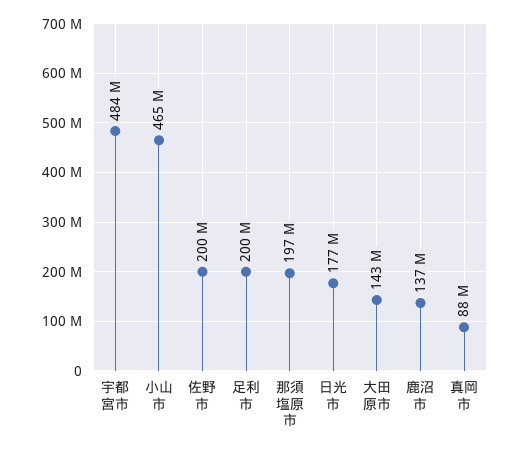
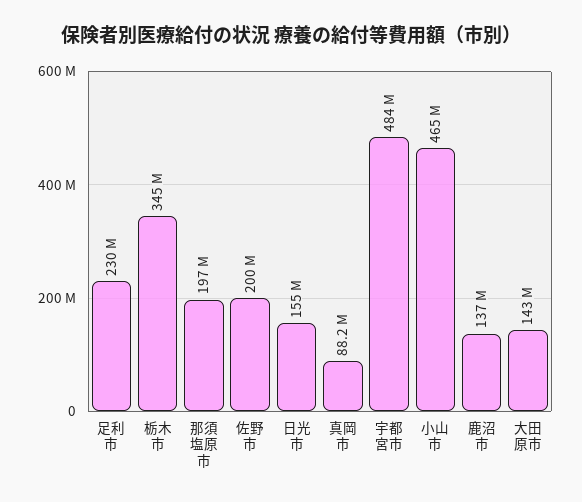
足利市: 200000000 -> 230000000
日光市: 177000000 -> 155000000
栃木市: none -> 345000000

